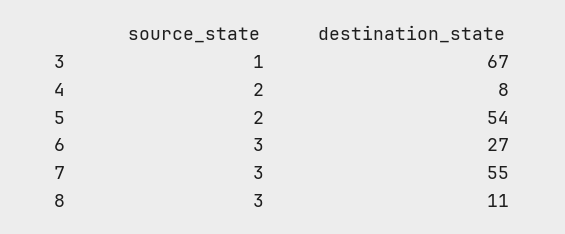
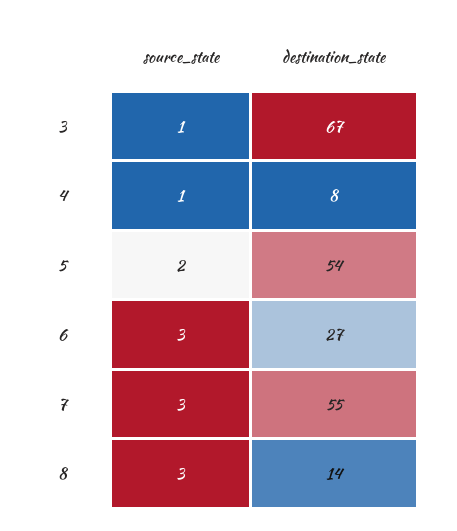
source_state, 4: 2 -> 1
destination_state, 8: 11 -> 14

